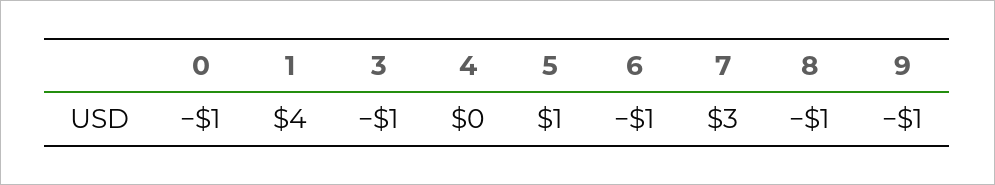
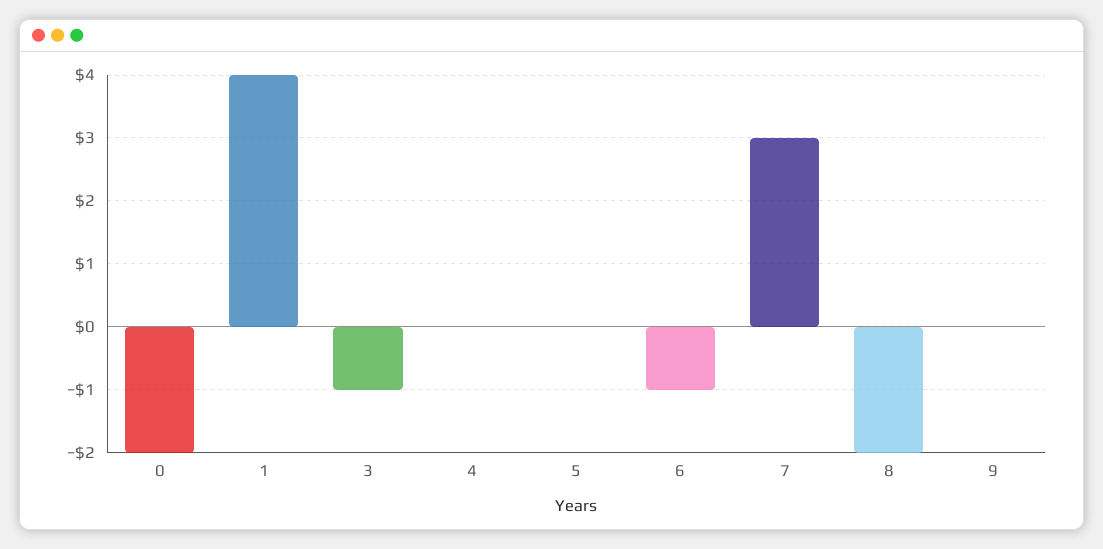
0: -1 -> -2
5: 1 -> 0
8: -1 -> -2
9: -1 -> 0

